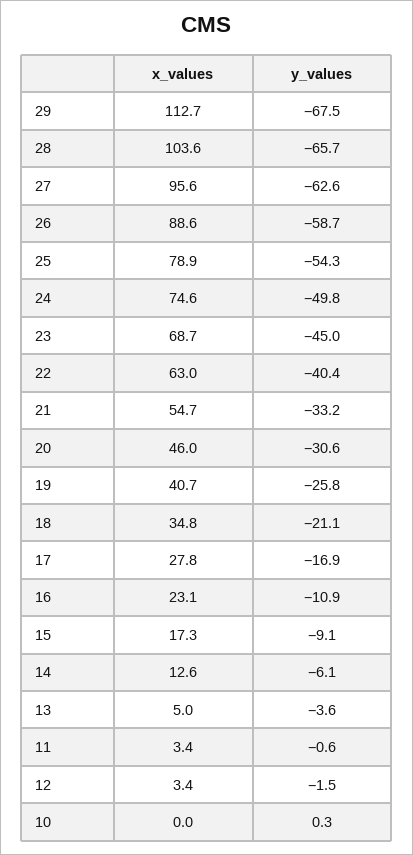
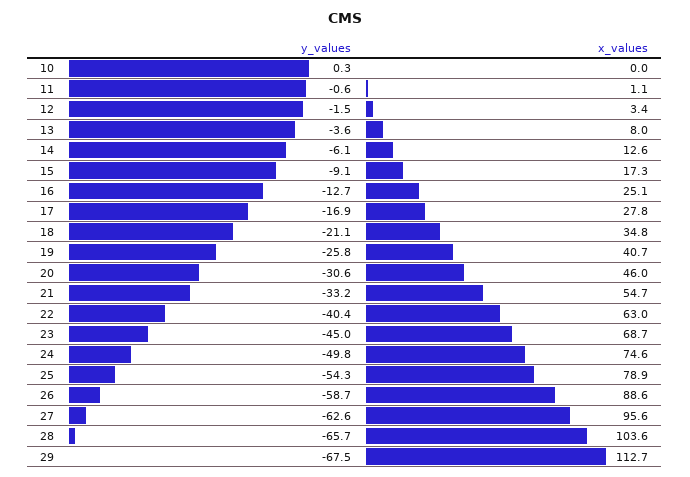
x_values, 16: 23.1 -> 25.1
y_values, 16: -10.9 -> -12.7
x_values, 13: 5 -> 8
x_values, 11: 3.4 -> 1.1

